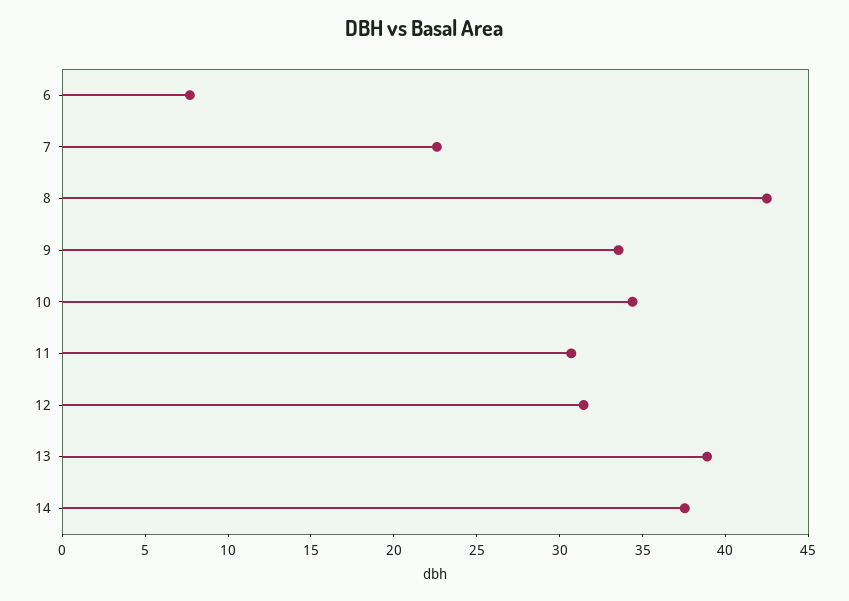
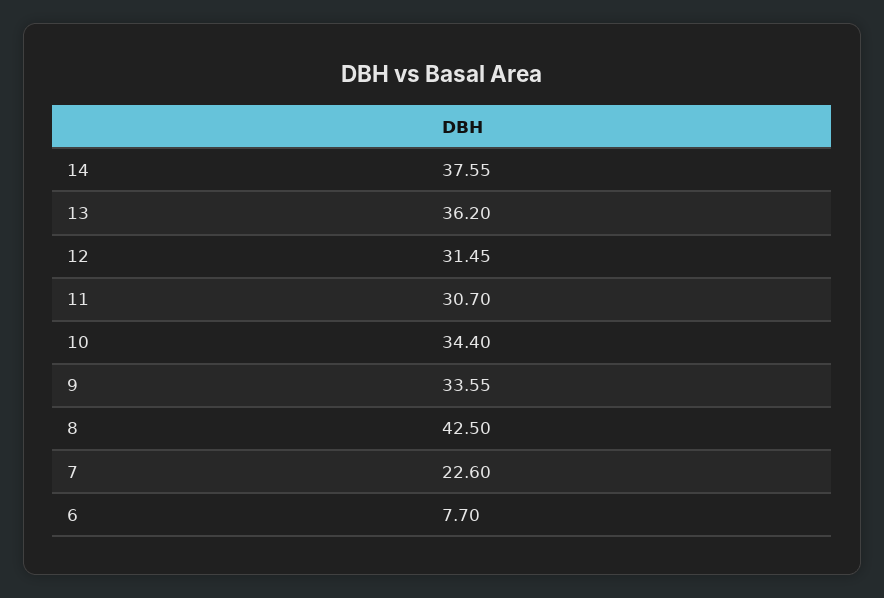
13: 39 -> 36.2

